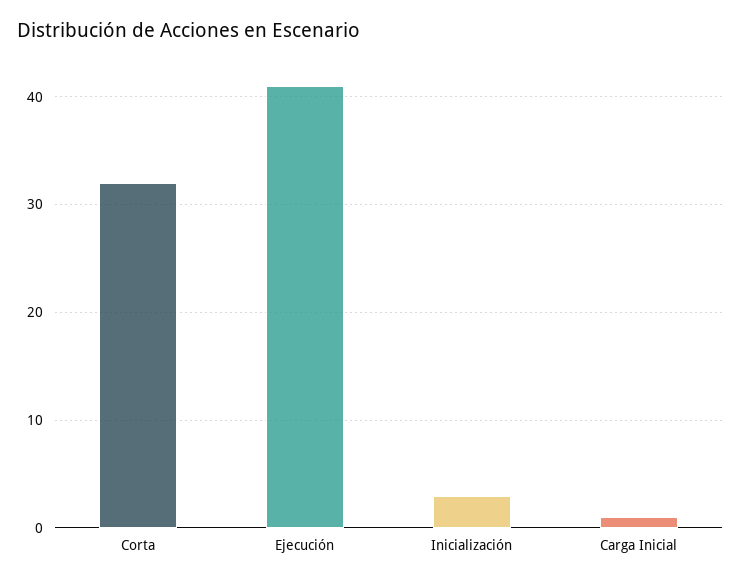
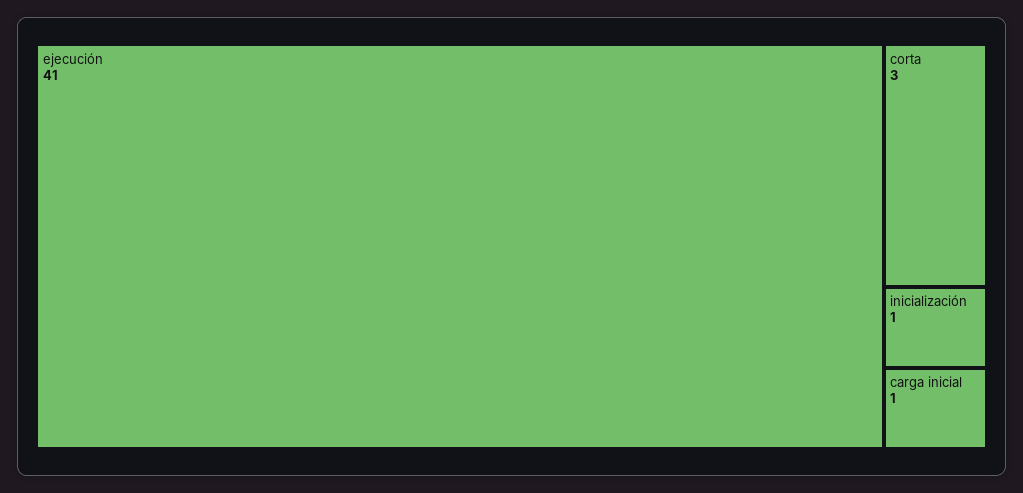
Corta: 32 -> 3
Inicialización: 3 -> 1

